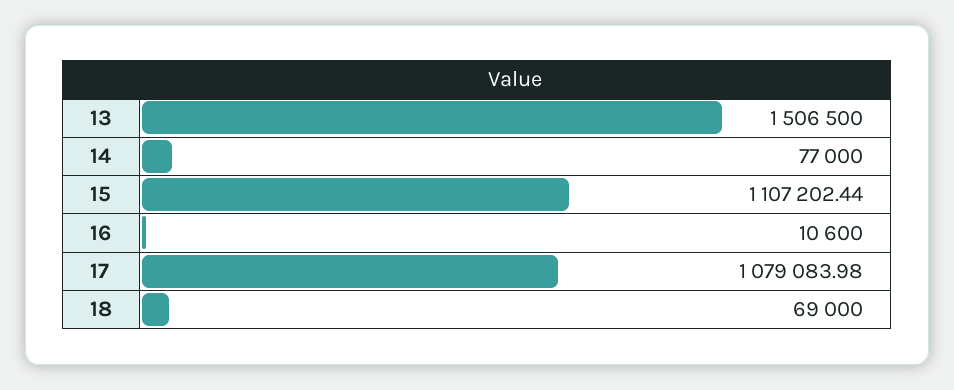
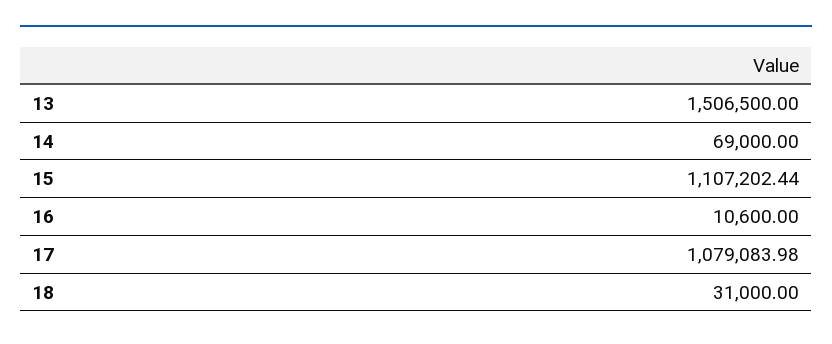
14: 77000 -> 69000
18: 69000 -> 31000

